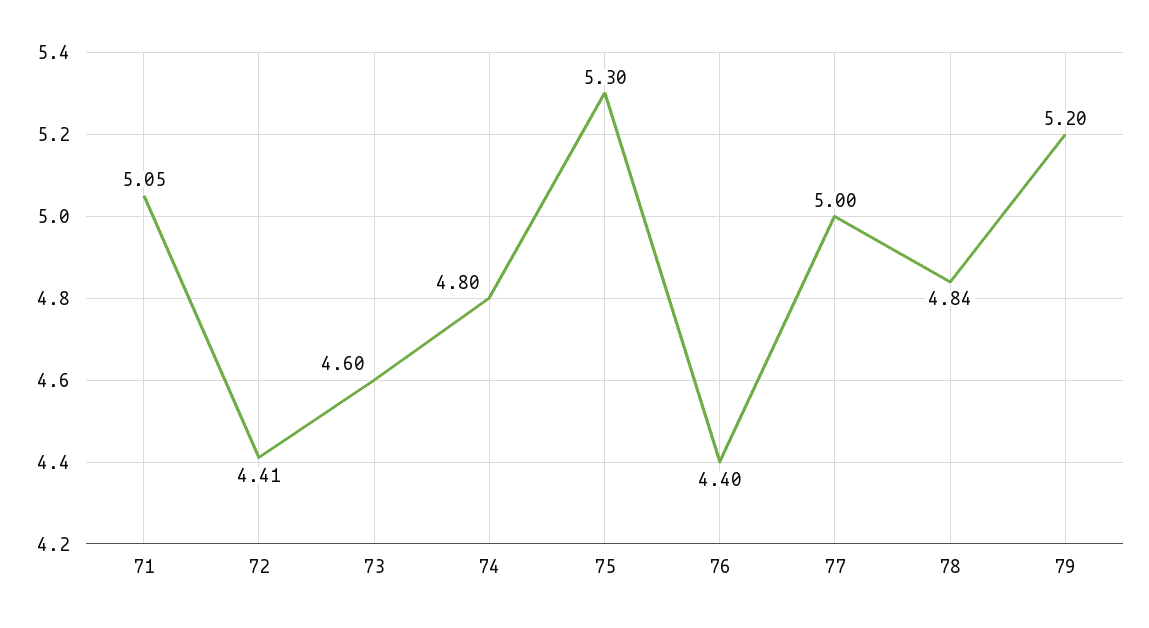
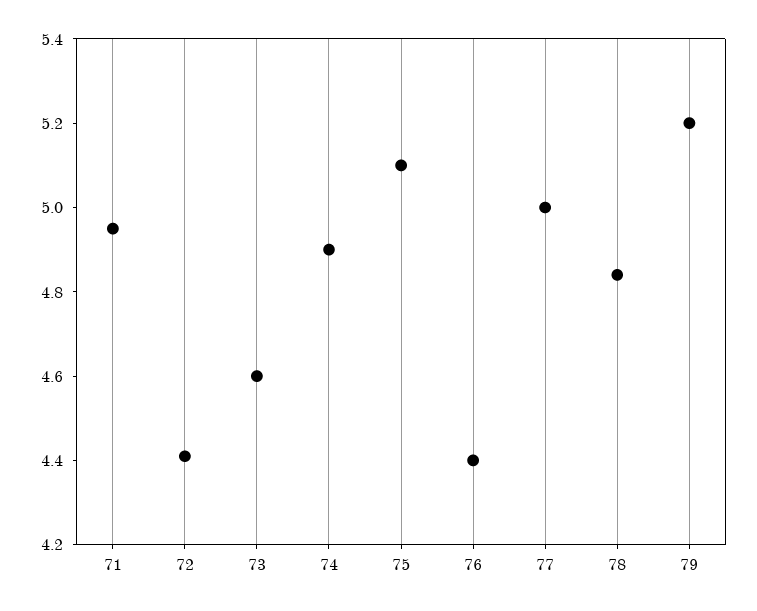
71: 5.05 -> 4.95
74: 4.8 -> 4.9
75: 5.3 -> 5.1

